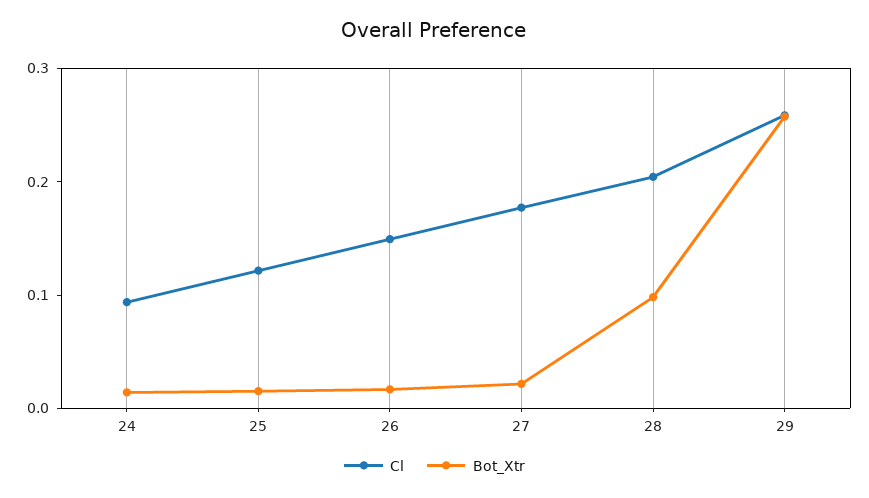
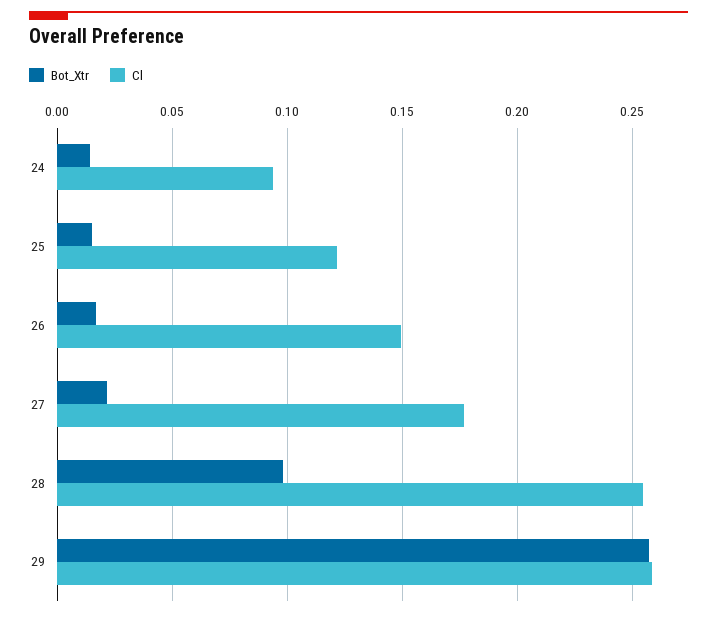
Cl, 28: 0.2 -> 0.255

